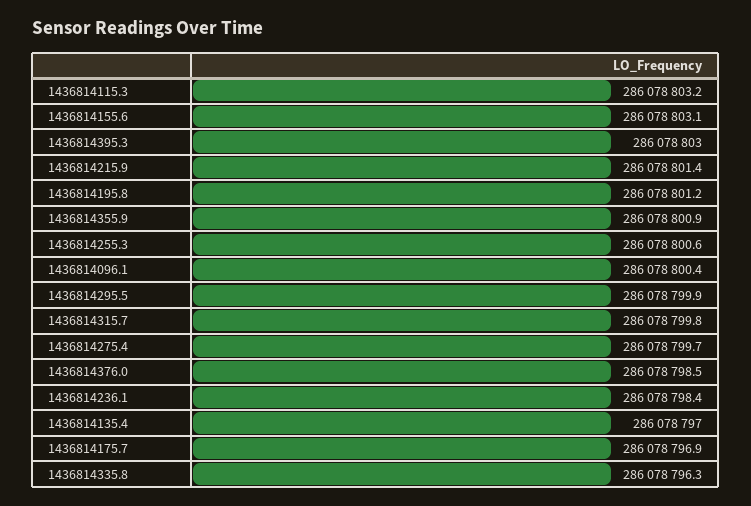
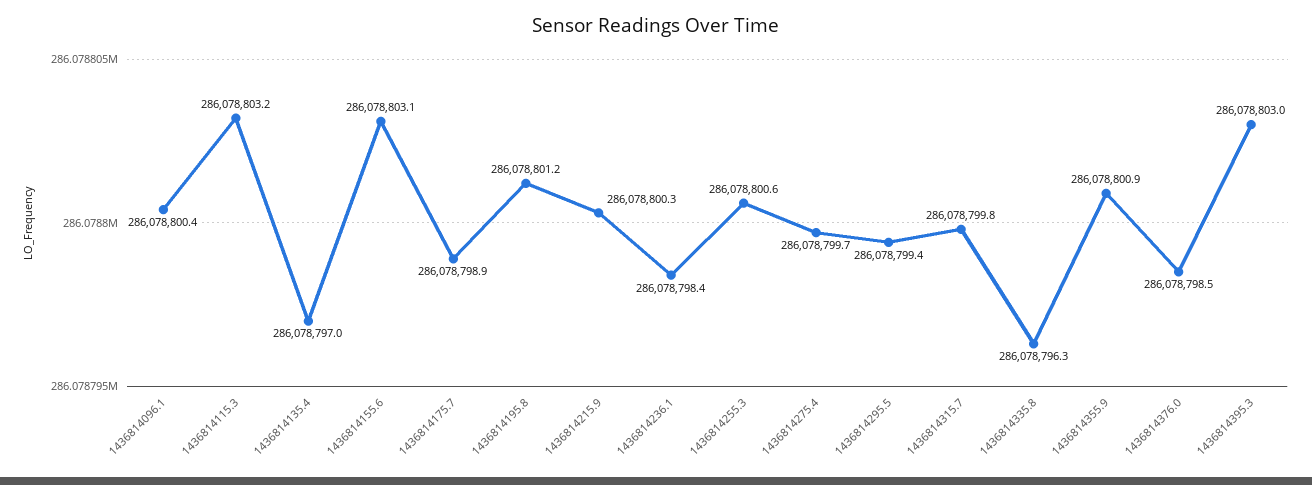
1436814215.9: 286078801.4 -> 286078800.3
1436814295.5: 286078799.9 -> 286078799.4
1436814175.7: 286078796.9 -> 286078798.9

